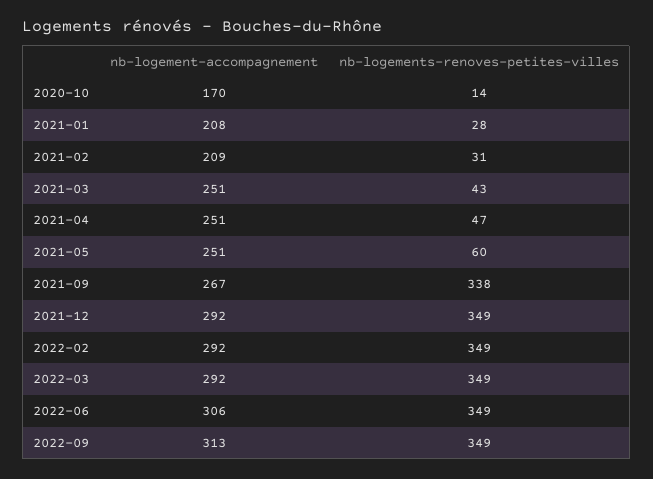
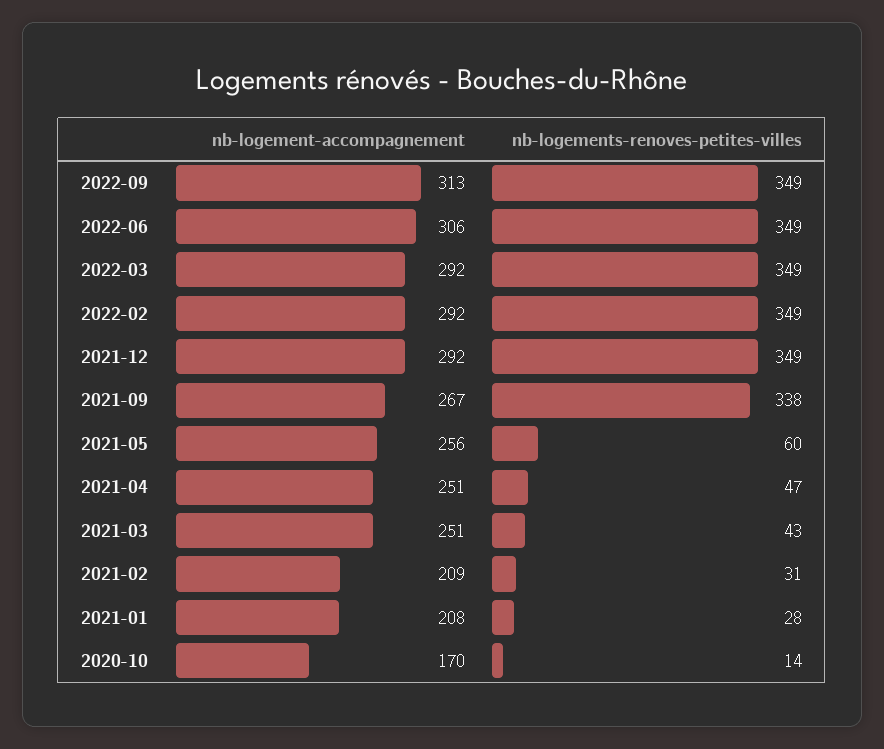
nb-logement-accompagnement, 2021-05: 251 -> 256

